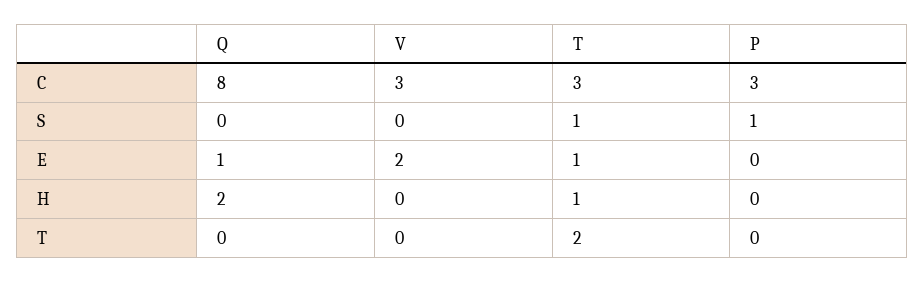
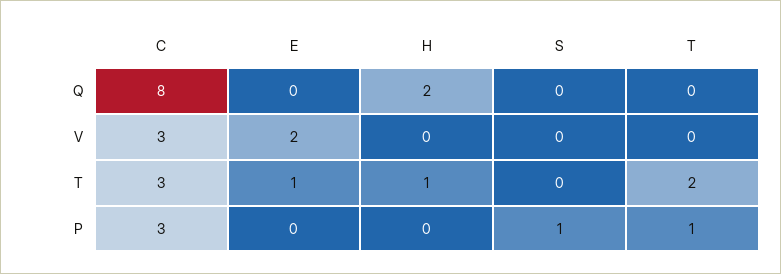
T, S: 1 -> 0
Q, E: 1 -> 0
P, T: 0 -> 1

